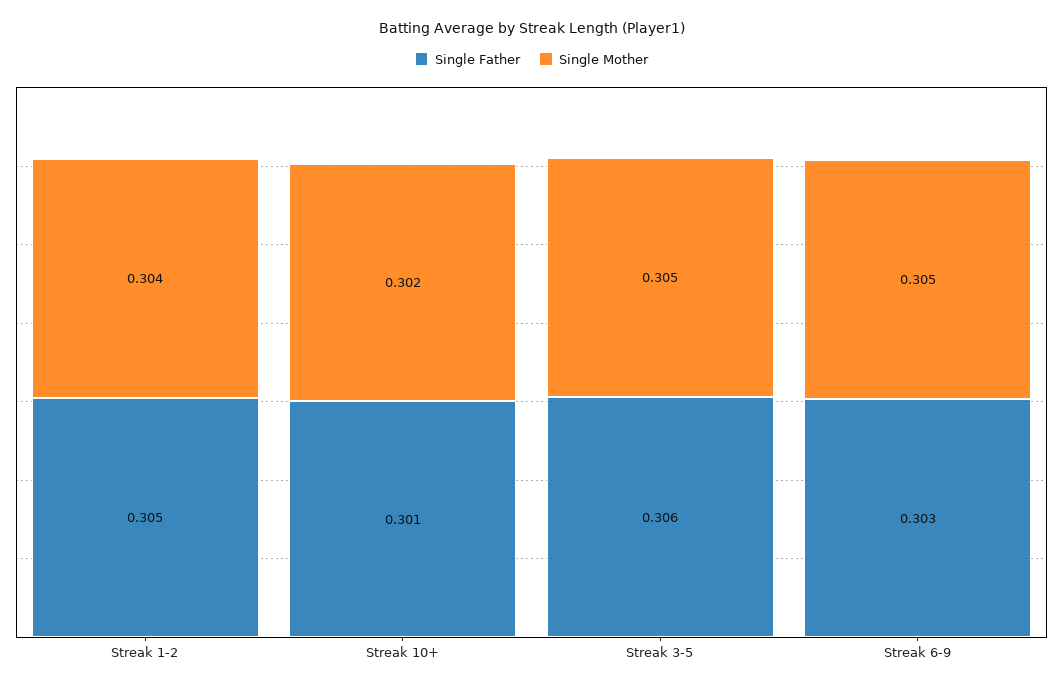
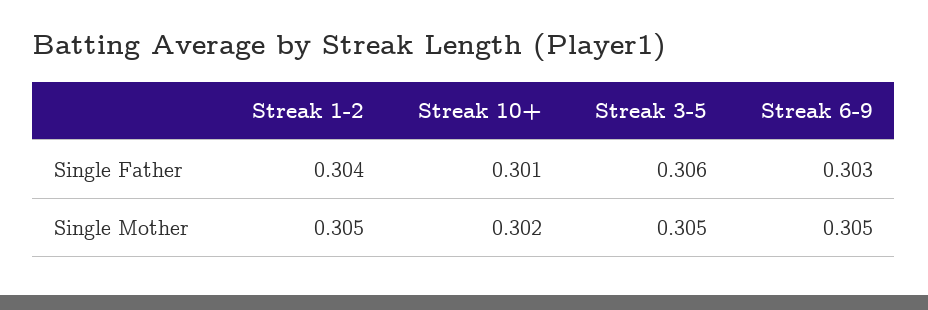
Single Father, Streak 1-2: 0.305 -> 0.304
Single Mother, Streak 1-2: 0.304 -> 0.305

